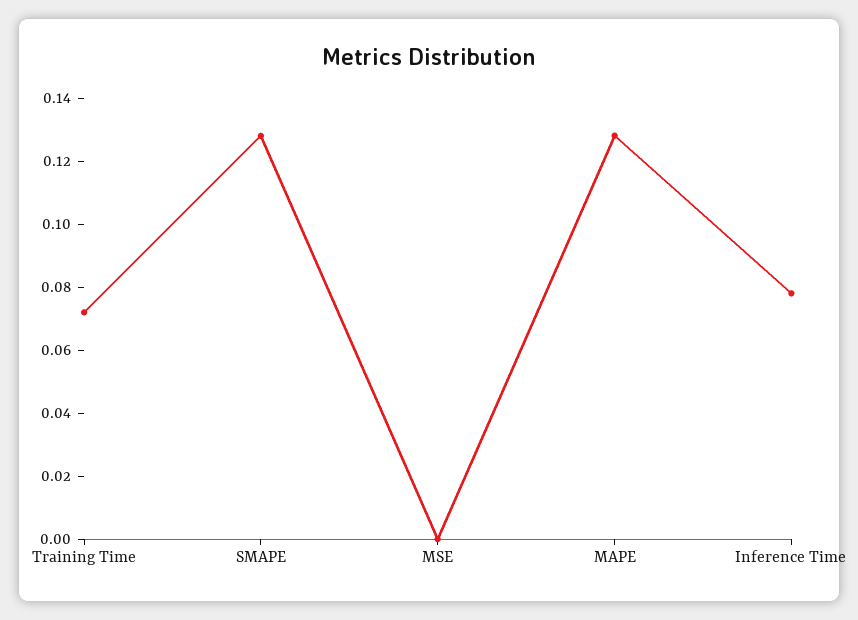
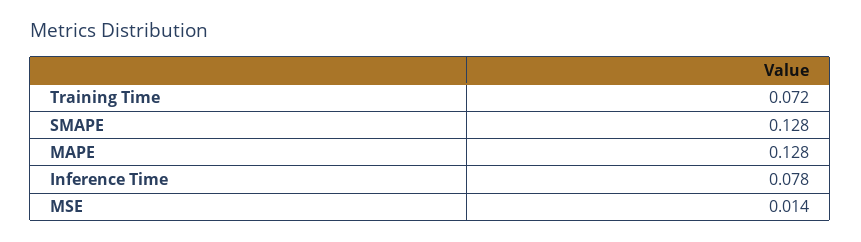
MSE: 0 -> 0.014

